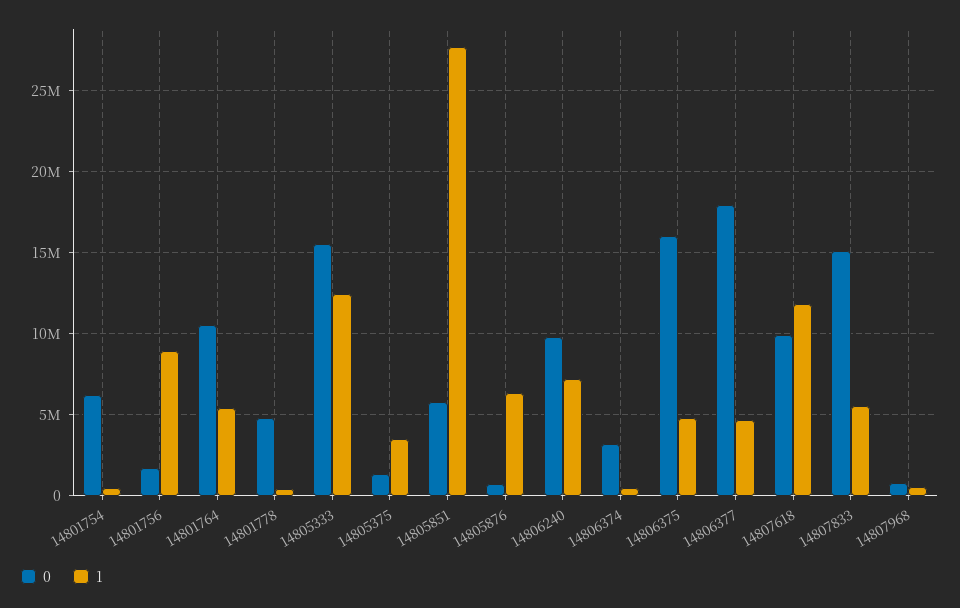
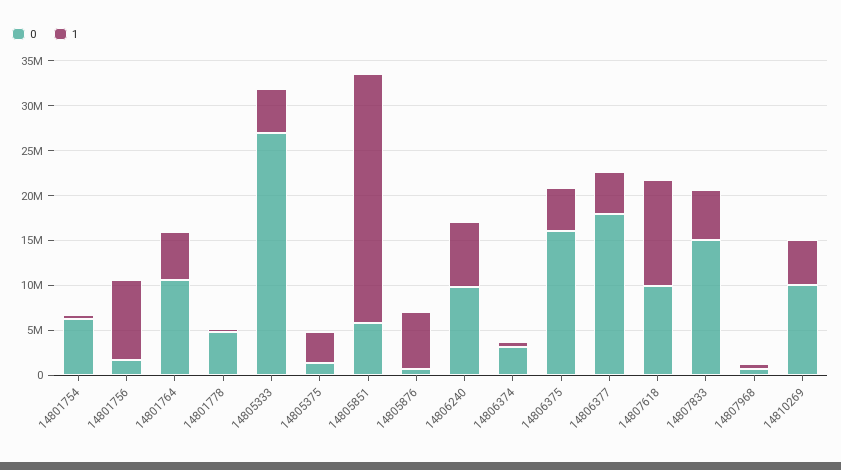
0, 14805333: 15500000 -> 27000000
1, 14805333: 12500000 -> 5000000
0, 14810269: none -> 10000000
1, 14810269: none -> 5000000

